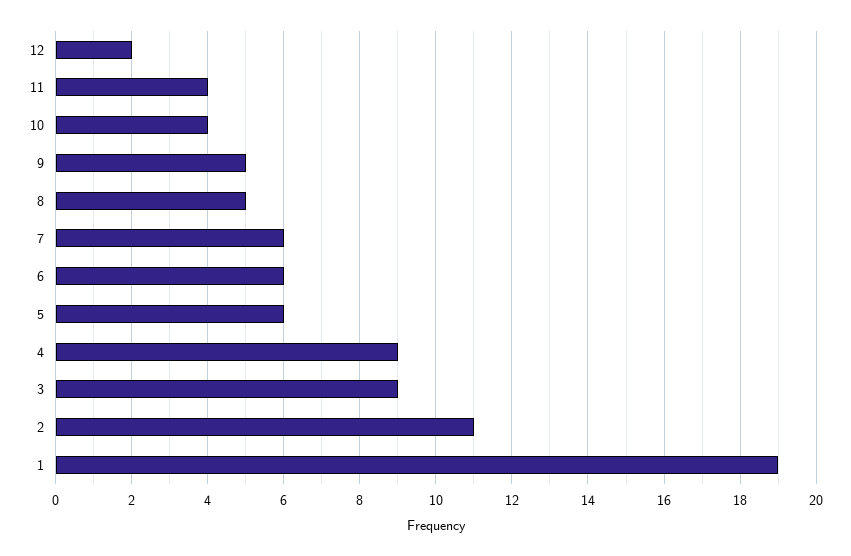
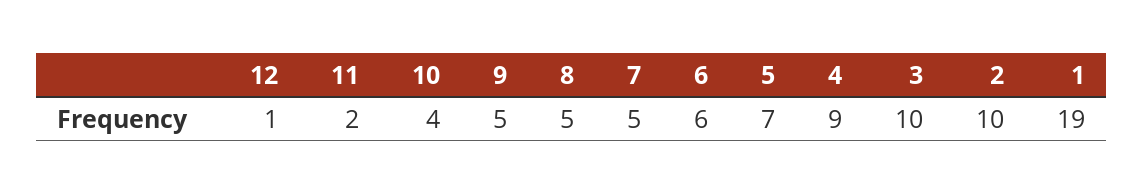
12: 2 -> 1
11: 4 -> 2
7: 6 -> 5
5: 6 -> 7
3: 9 -> 10
2: 11 -> 10

